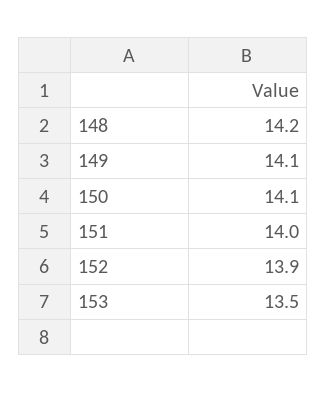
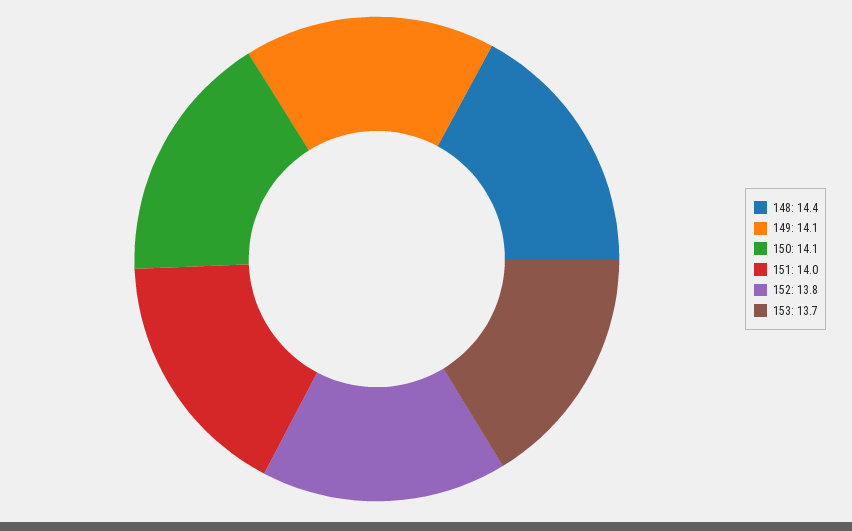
148: 14.2 -> 14.4
152: 13.9 -> 13.8
153: 13.5 -> 13.7

